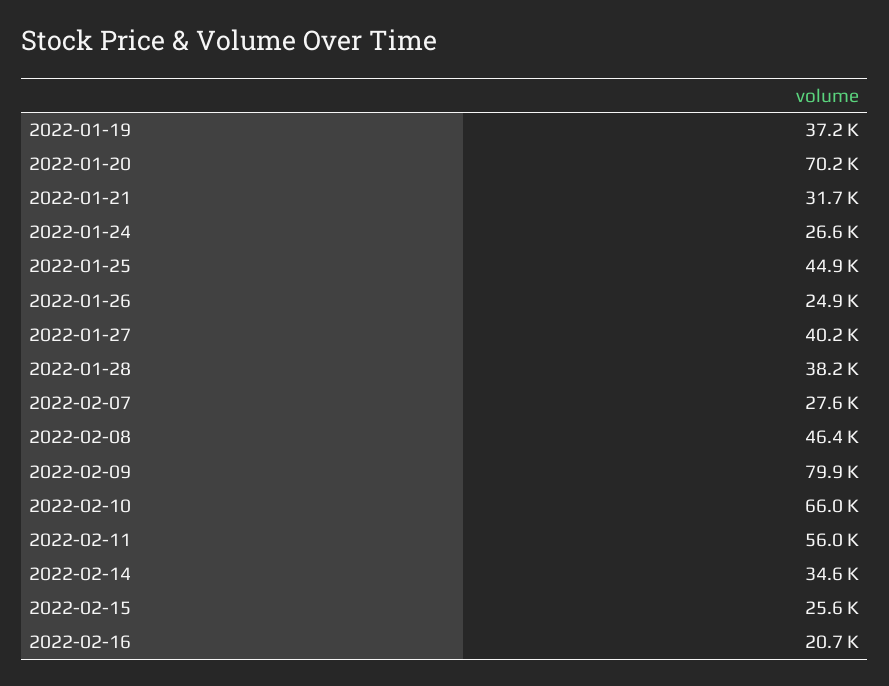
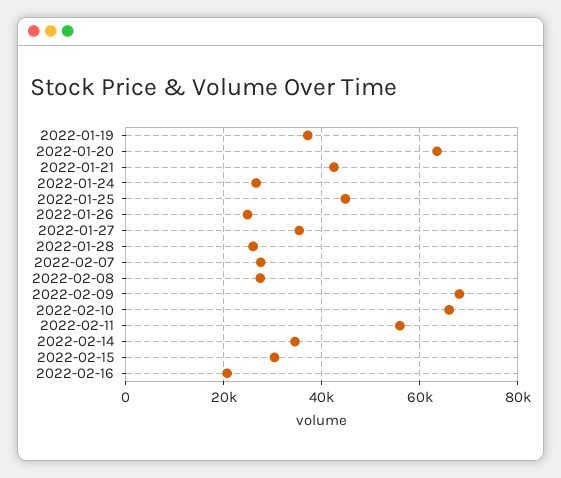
2022-01-20: 70200 -> 64000
2022-01-21: 31700 -> 42000
2022-01-27: 40200 -> 36000
2022-01-28: 38200 -> 26000
2022-02-08: 46400 -> 28000
2022-02-09: 79900 -> 68000
2022-02-15: 25600 -> 30000

